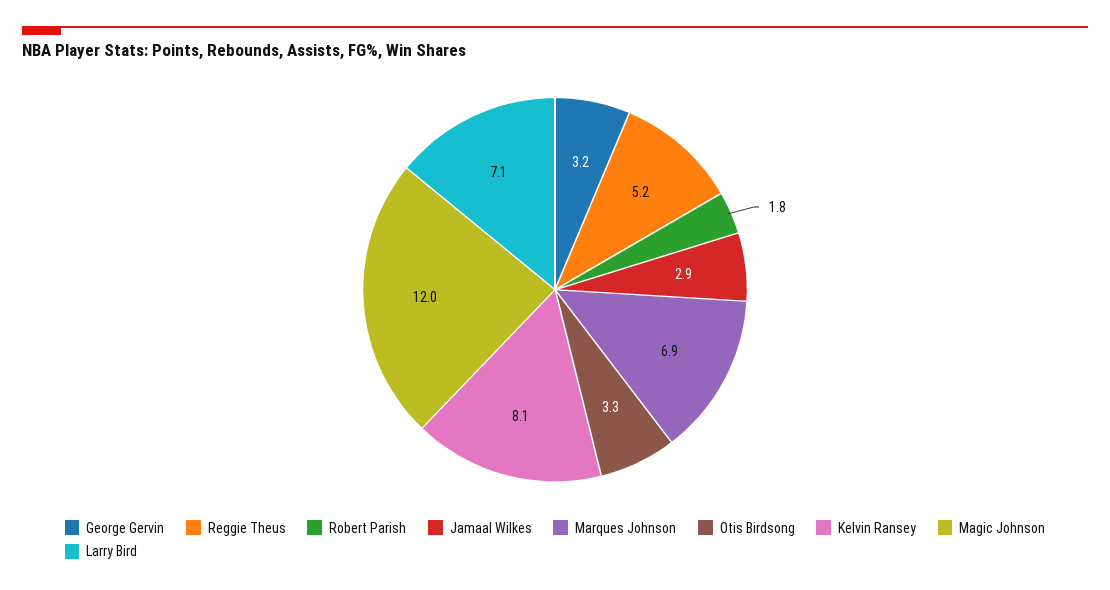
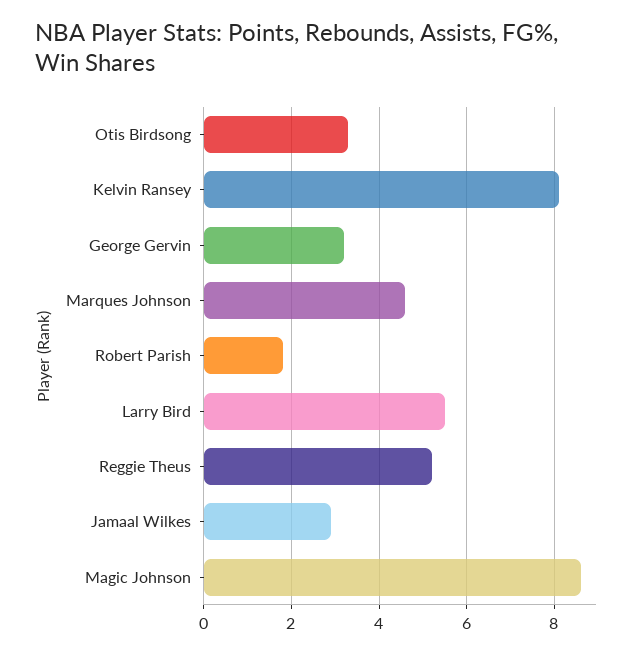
Marques Johnson: 6.9 -> 4.5
Magic Johnson: 12 -> 8.5
Larry Bird: 7.1 -> 5.5

